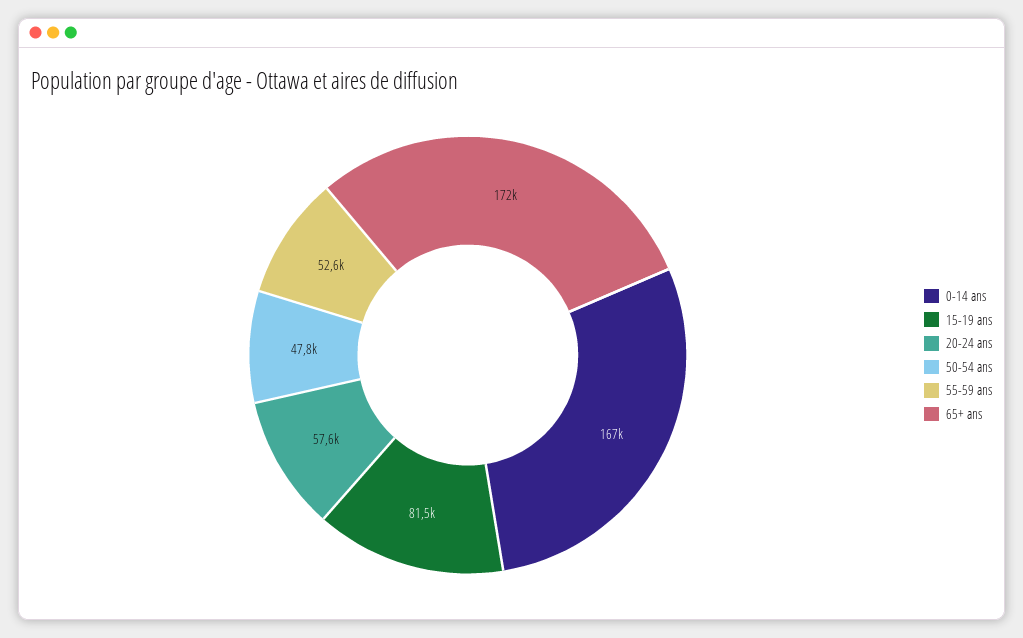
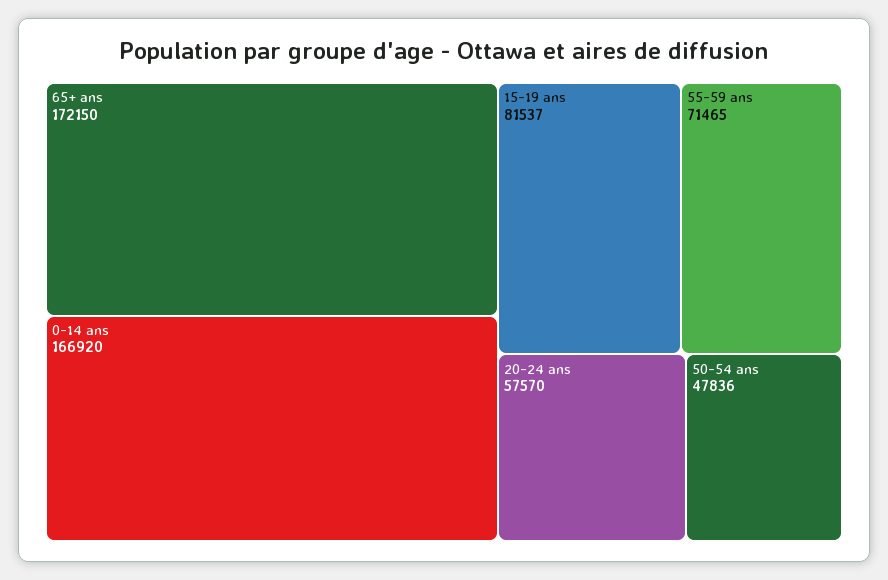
55-59 ans: 52600 -> 71465

